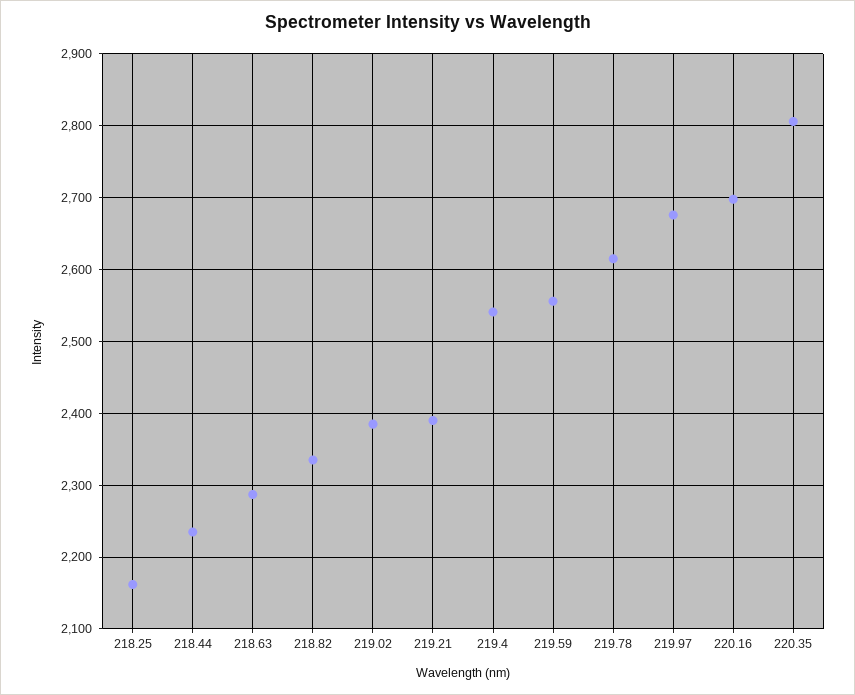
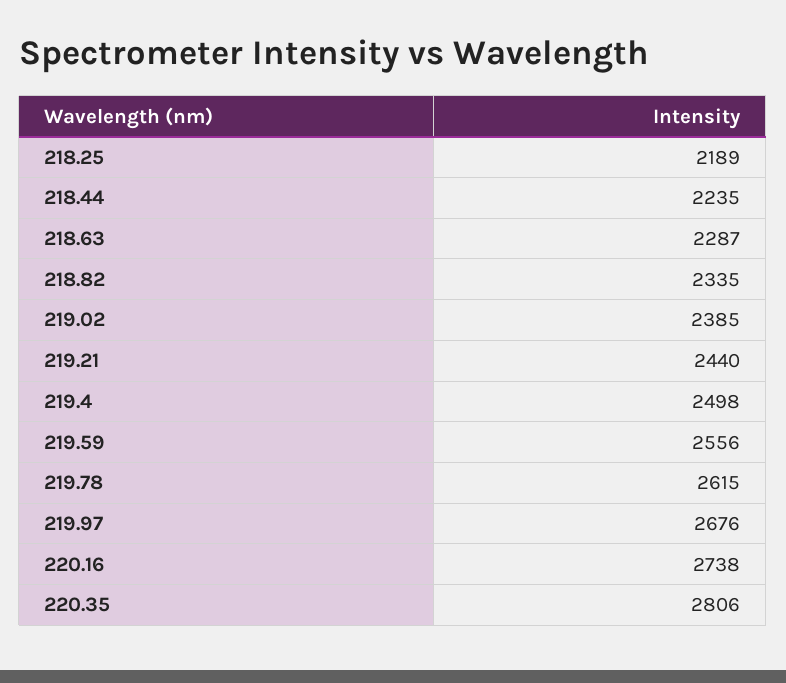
218.25: 2160 -> 2189
219.21: 2390 -> 2440
219.4: 2540 -> 2498
220.16: 2700 -> 2738

